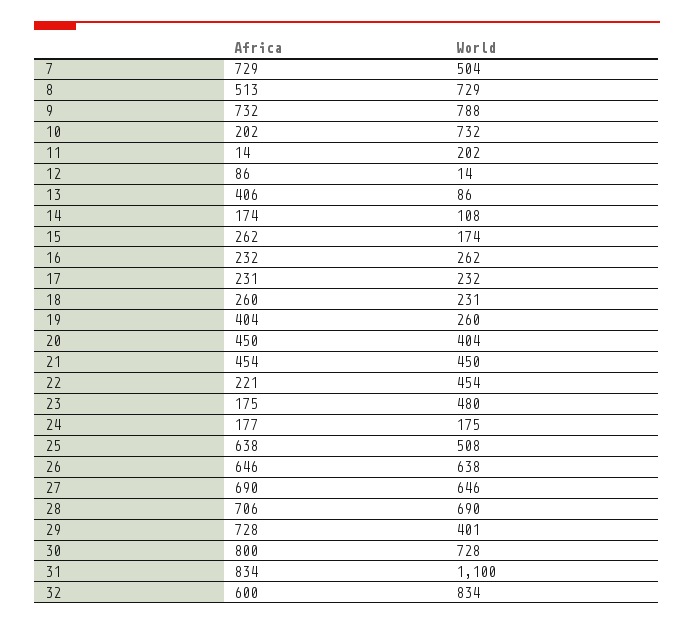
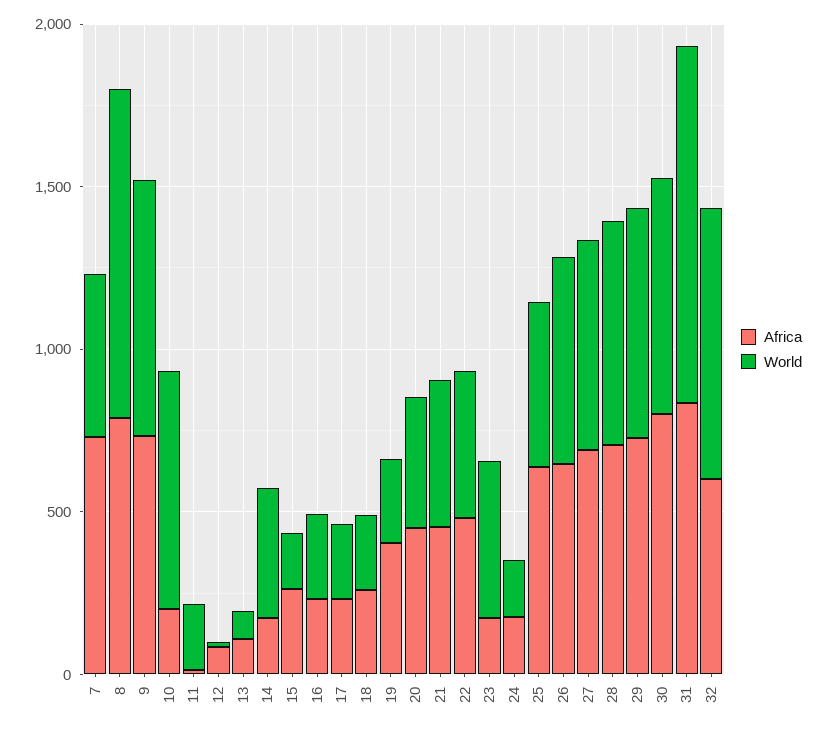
Africa, 8: 513 -> 800
World, 8: 729 -> 1000
Africa, 13: 406 -> 100
World, 14: 108 -> 400
Africa, 22: 221 -> 500
World, 29: 401 -> 700

